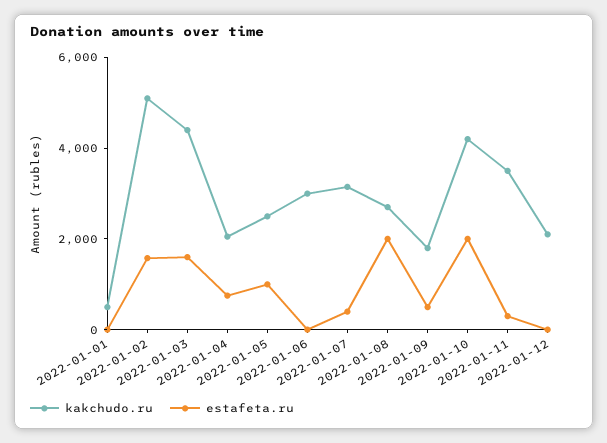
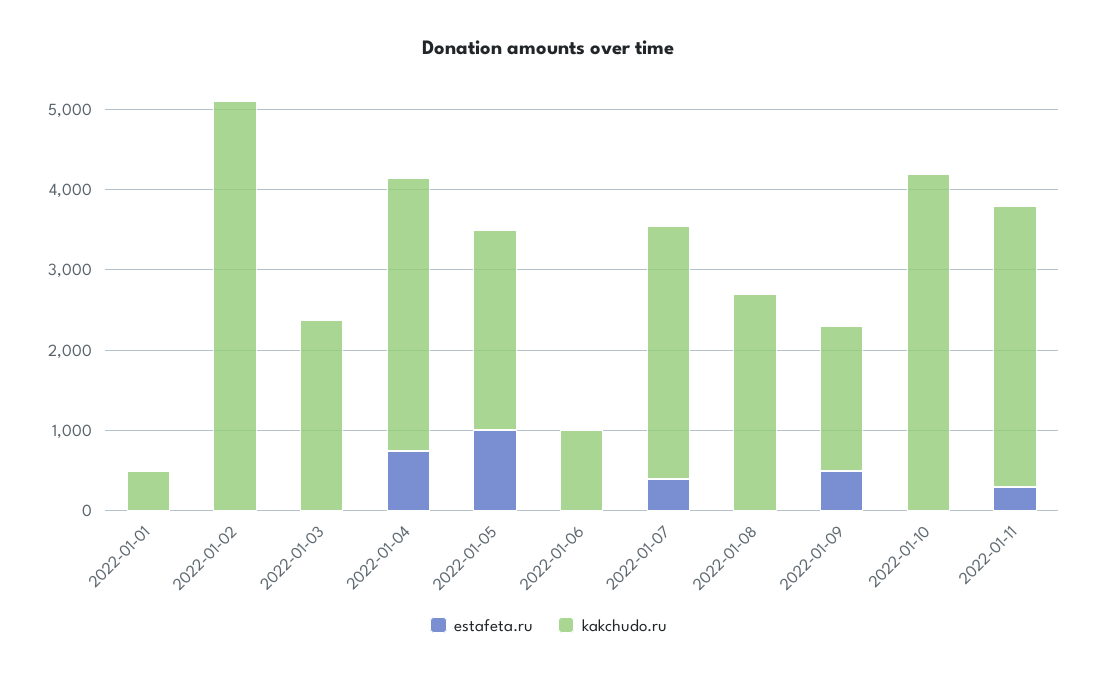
estafeta.ru, 2022-01-02: 1500 -> 0
kakchudo.ru, 2022-01-03: 4500 -> 2400
estafeta.ru, 2022-01-03: 1500 -> 0
kakchudo.ru, 2022-01-04: 2000 -> 3400
kakchudo.ru, 2022-01-06: 3000 -> 1000
estafeta.ru, 2022-01-08: 2000 -> 0
estafeta.ru, 2022-01-10: 2000 -> 0
kakchudo.ru, 2022-01-12: 2000 -> none
estafeta.ru, 2022-01-12: 0 -> none

